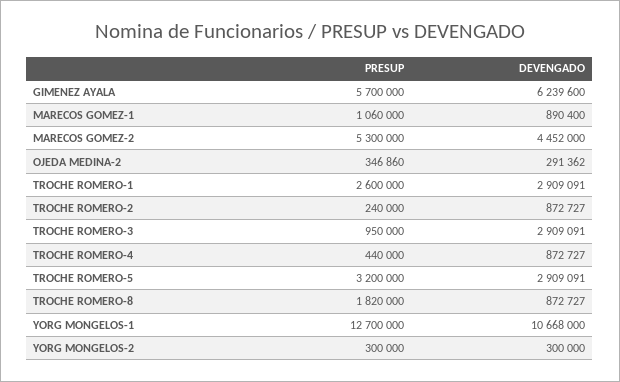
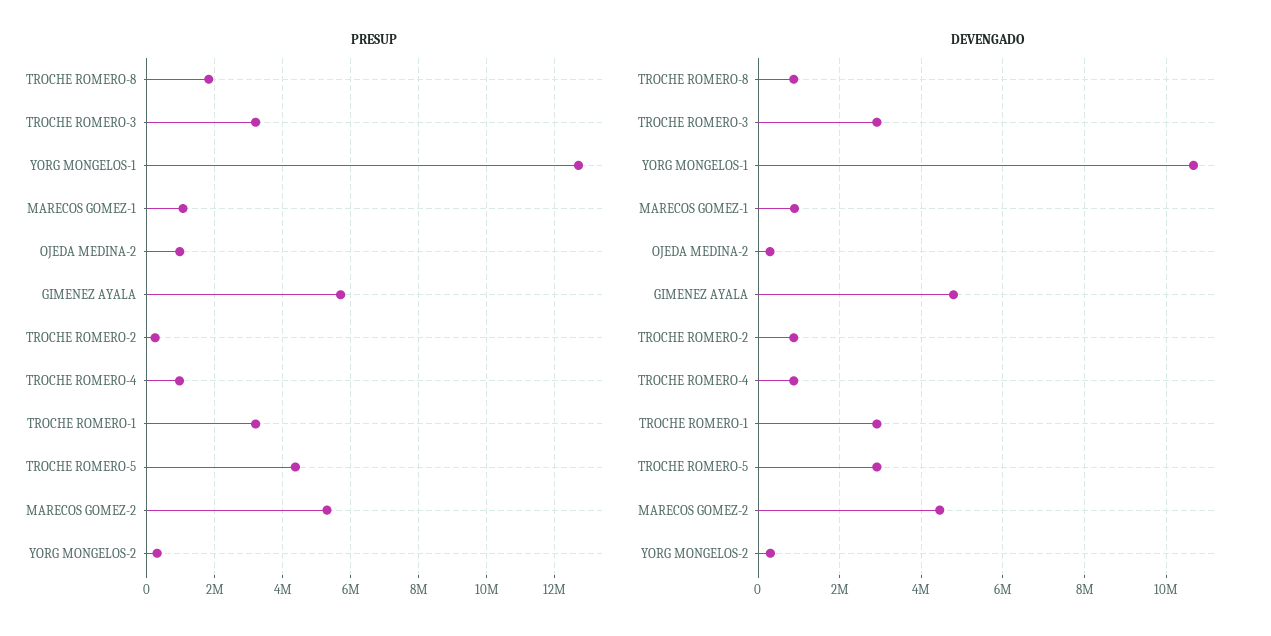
DEVENGADO, GIMENEZ AYALA: 6239600 -> 4800000
PRESUP, OJEDA MEDINA-2: 346860 -> 1000000
PRESUP, TROCHE ROMERO-1: 2600000 -> 3200000
PRESUP, TROCHE ROMERO-3: 950000 -> 3200000
PRESUP, TROCHE ROMERO-4: 440000 -> 1000000
PRESUP, TROCHE ROMERO-5: 3200000 -> 4400000

